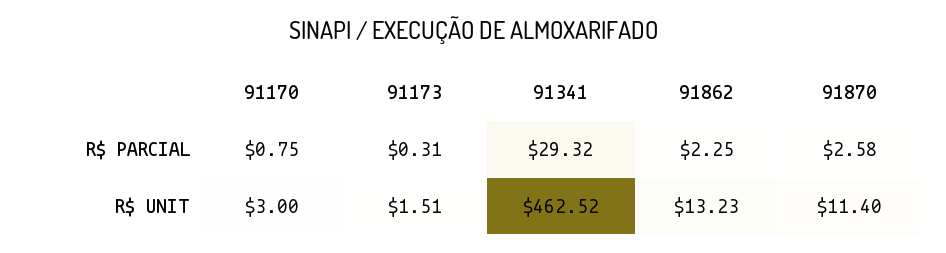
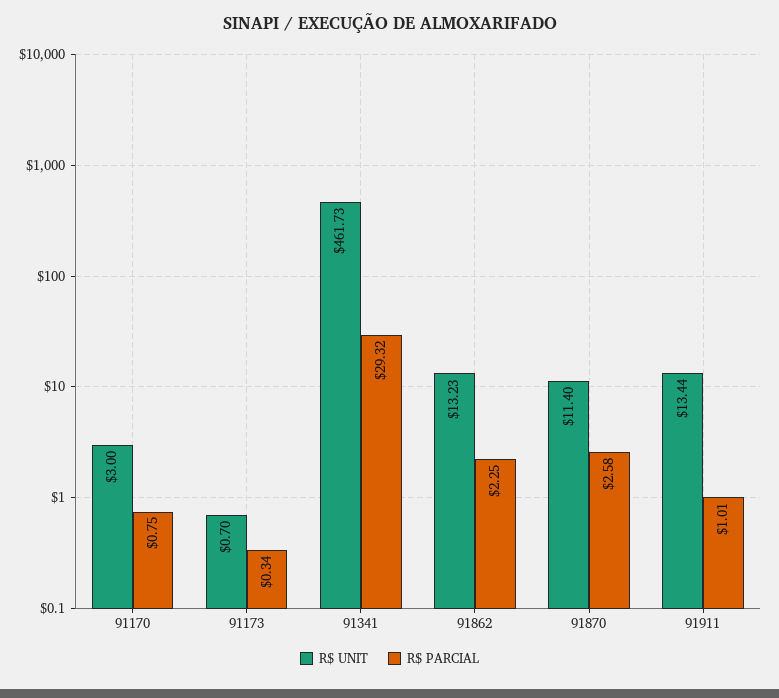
R$ PARCIAL, 91173: 0.31 -> 0.34
R$ UNIT, 91173: 1.51 -> 0.7
R$ UNIT, 91341: 462.52 -> 461.73
R$ UNIT, 91911: none -> 13.44
R$ PARCIAL, 91911: none -> 1.01

